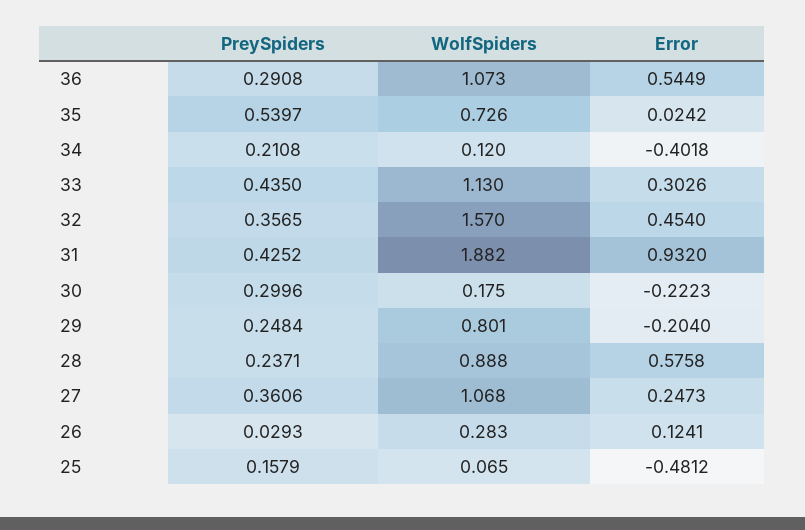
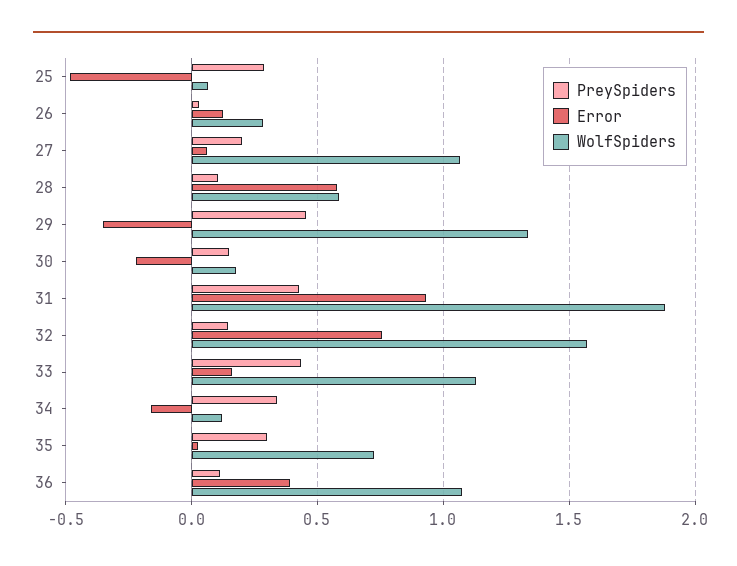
PreySpiders, 36: 0.2908 -> 0.1
Error, 36: 0.5449 -> 0.4
PreySpiders, 35: 0.5397 -> 0.3
PreySpiders, 34: 0.2108 -> 0.35
Error, 34: -0.4018 -> -0.15
Error, 33: 0.3026 -> 0.15
PreySpiders, 32: 0.3565 -> 0.15
Error, 32: 0.454 -> 0.75
PreySpiders, 30: 0.2996 -> 0.15
PreySpiders, 29: 0.2484 -> 0.45
WolfSpiders, 29: 0.801 -> 1.35
Error, 29: -0.204 -> -0.35
PreySpiders, 28: 0.2371 -> 0.1
WolfSpiders, 28: 0.888 -> 0.6
PreySpiders, 27: 0.3606 -> 0.2
Error, 27: 0.2473 -> 0.05
PreySpiders, 25: 0.1579 -> 0.3

